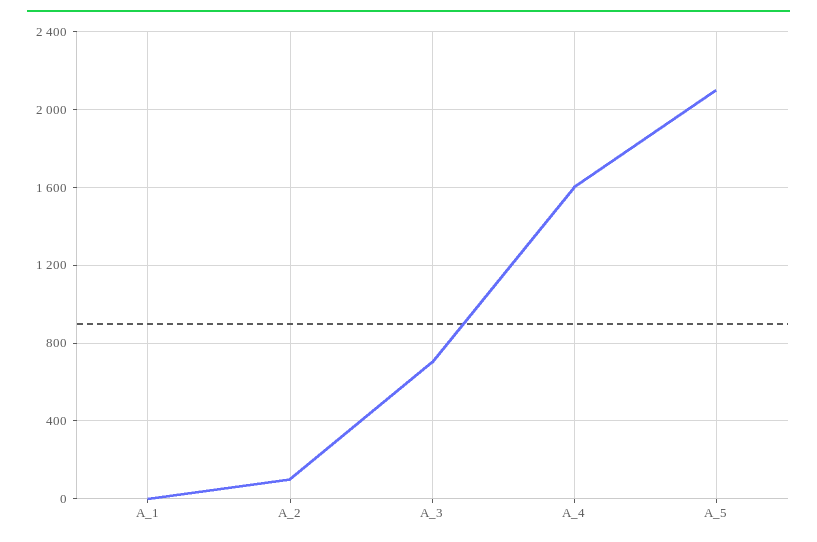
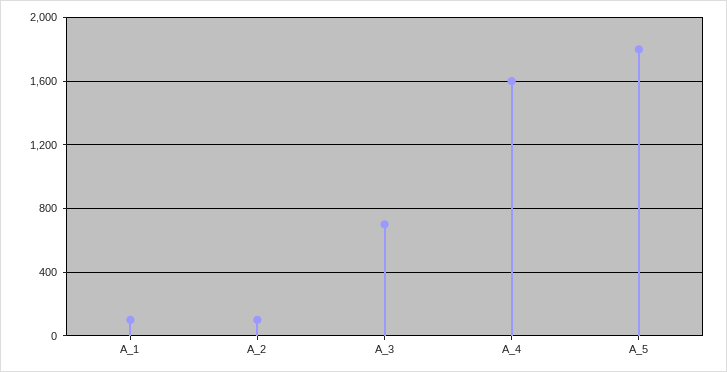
A_1: 0 -> 100
A_5: 2100 -> 1800

